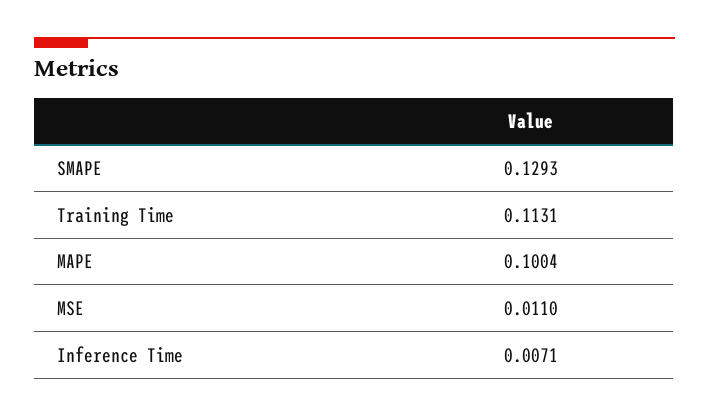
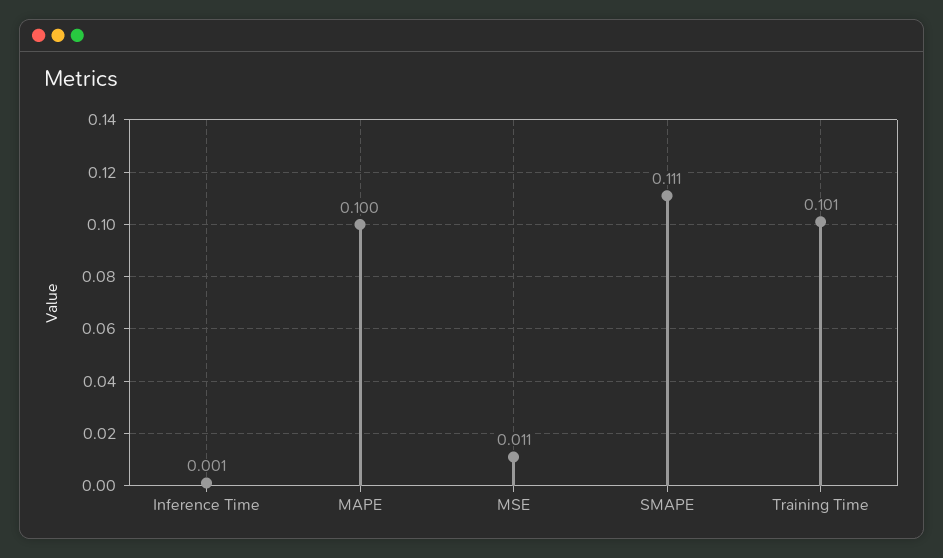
SMAPE: 0.1293 -> 0.111
Training Time: 0.1131 -> 0.101
Inference Time: 0.0071 -> 0.001

